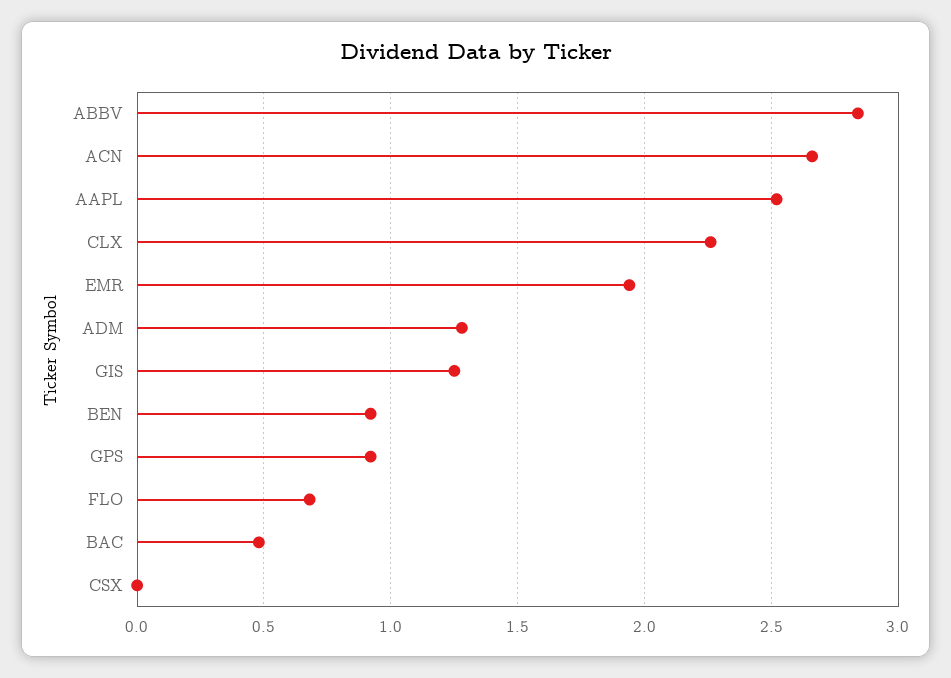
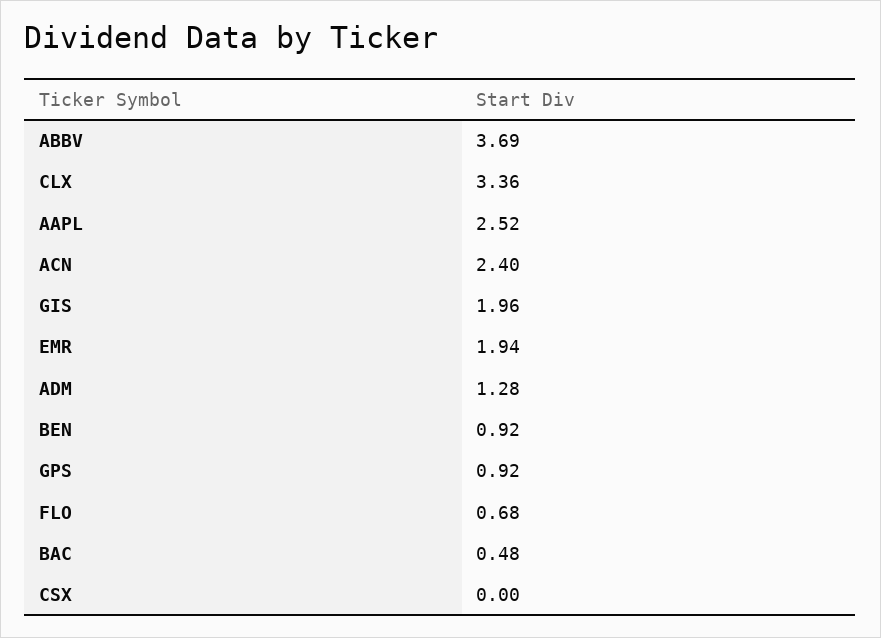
ABBV: 2.85 -> 3.69
ACN: 2.65 -> 2.4
CLX: 2.25 -> 3.36
GIS: 1.25 -> 1.96

